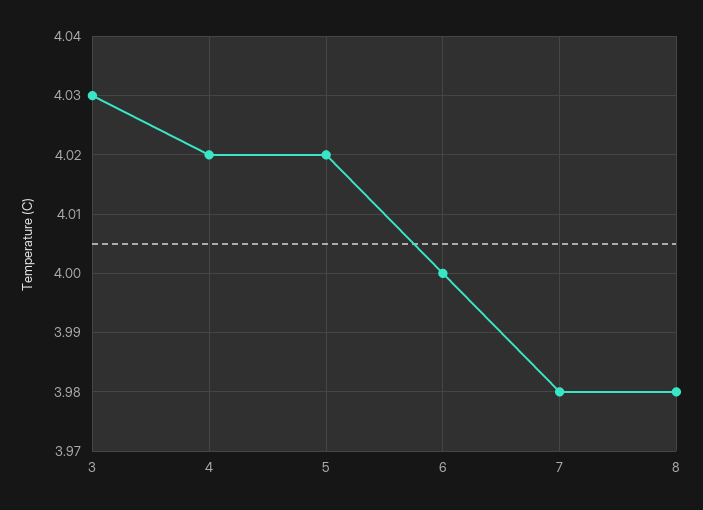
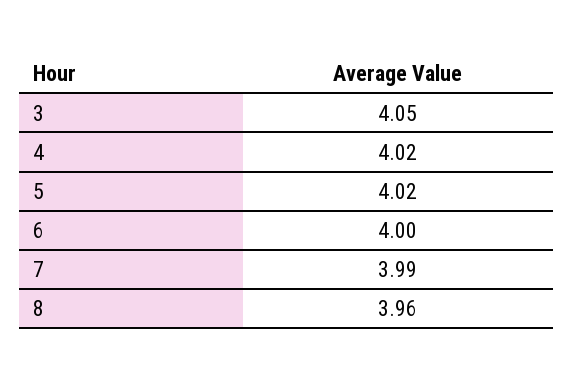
3: 4.03 -> 4.05
7: 3.98 -> 3.99
8: 3.98 -> 3.96

